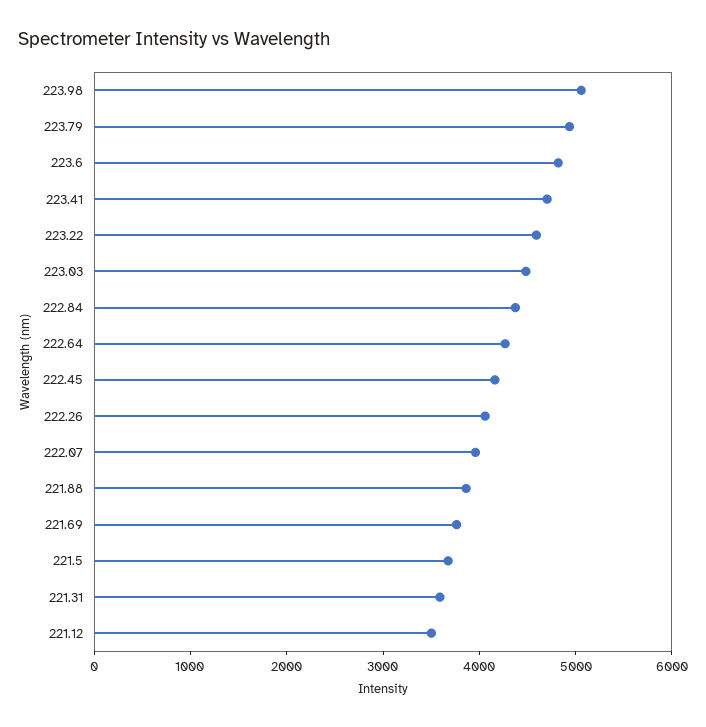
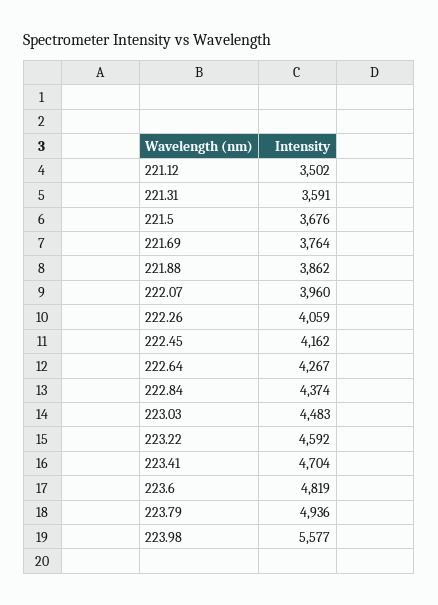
223.98: 5000 -> 5577

